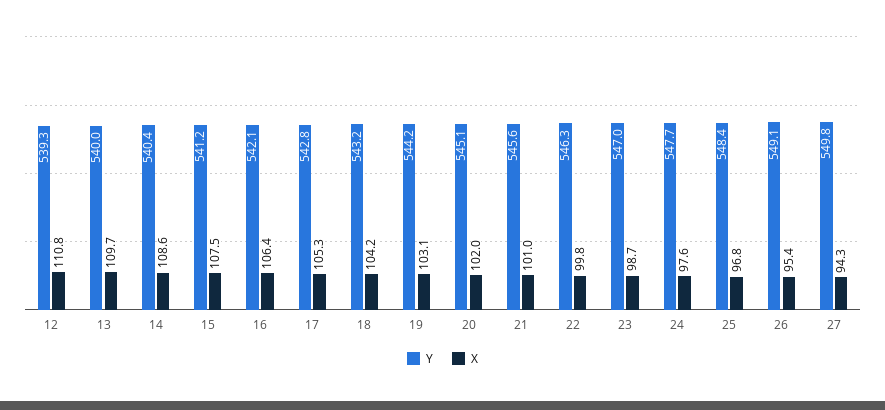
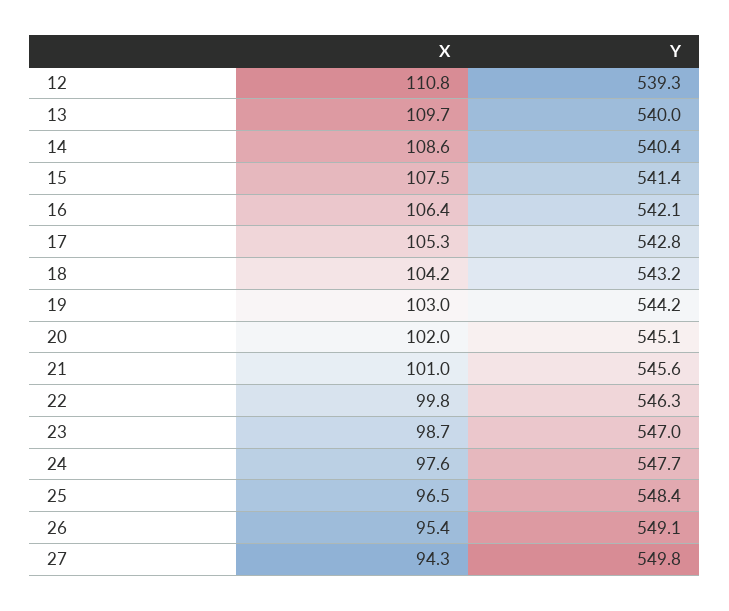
Y, 15: 541.2 -> 541.4
X, 19: 103.1 -> 103
X, 25: 96.8 -> 96.5

